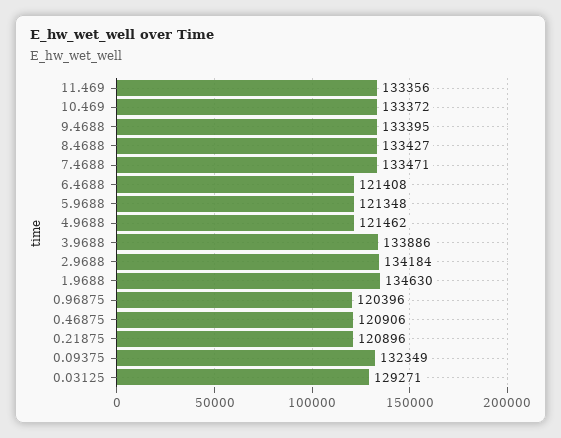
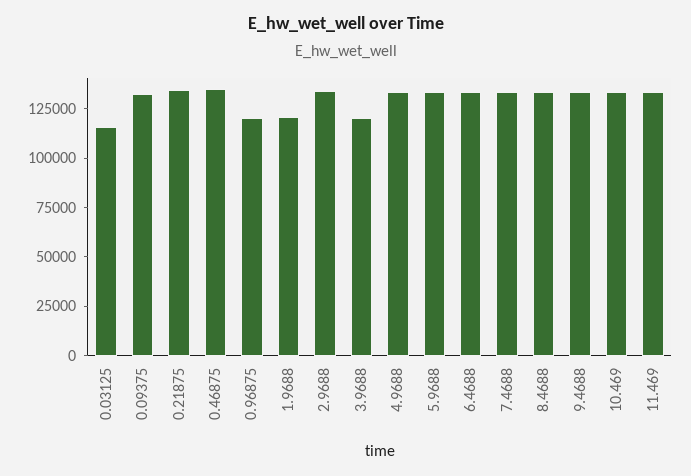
6.4688: 121408 -> 135000
5.9688: 121348 -> 135000
4.9688: 121462 -> 135000
3.9688: 133886 -> 120000
1.9688: 134630 -> 120000
0.46875: 120906 -> 135000
0.21875: 120896 -> 135000
0.03125: 129271 -> 115000

